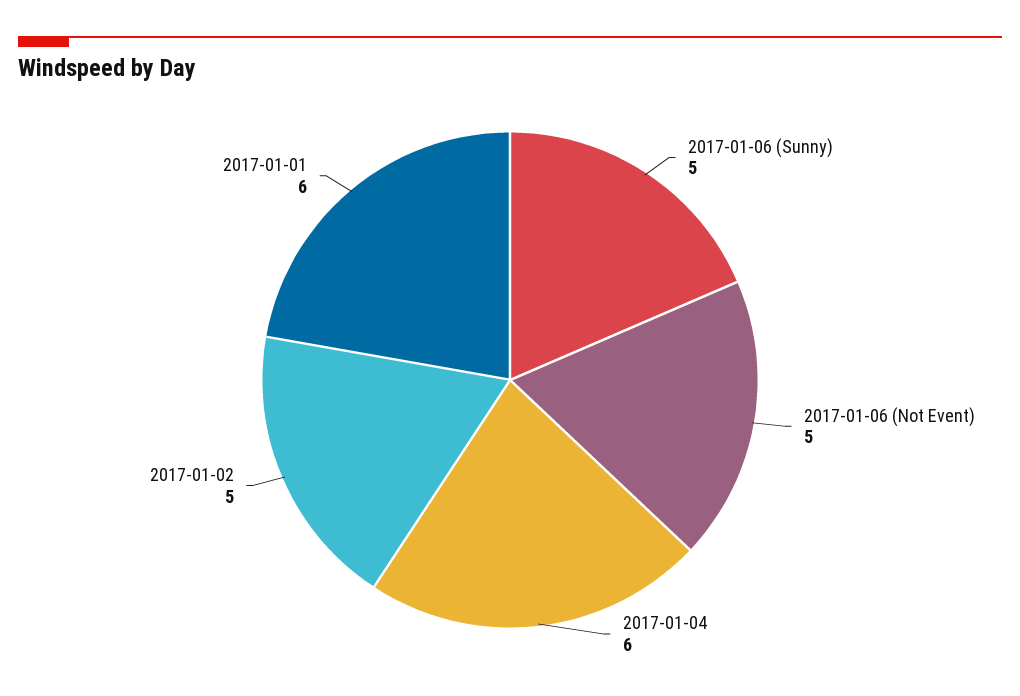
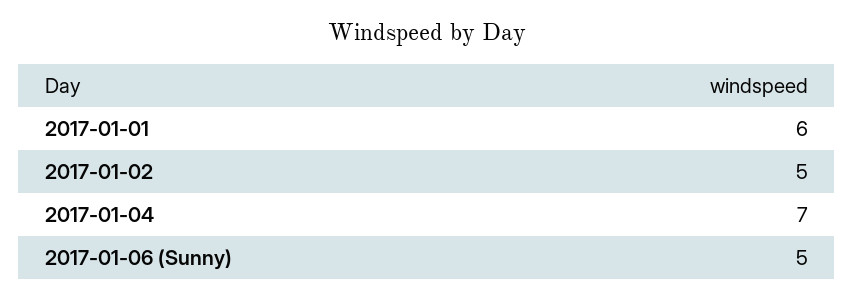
2017-01-06 (Not Event): 5 -> none
2017-01-04: 6 -> 7

